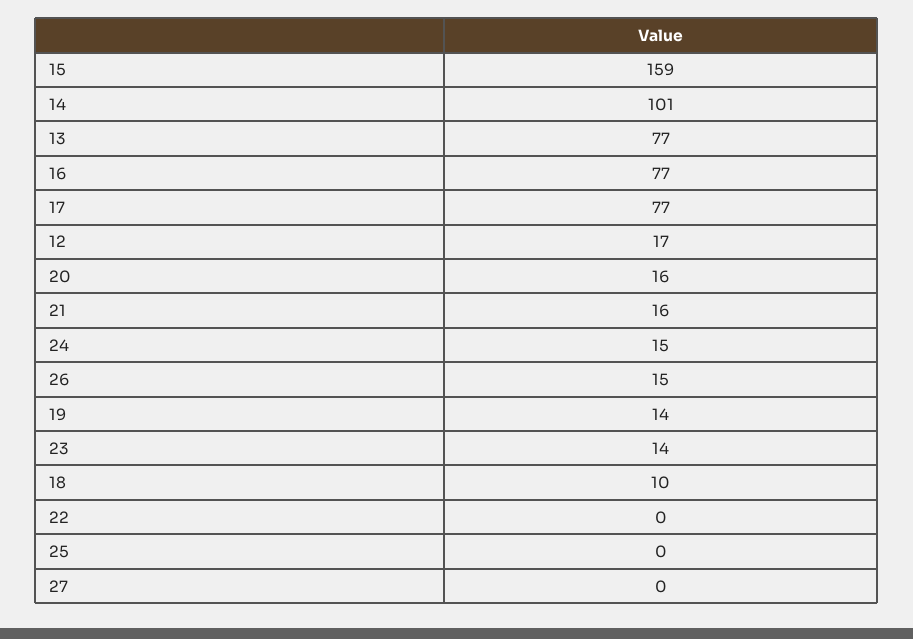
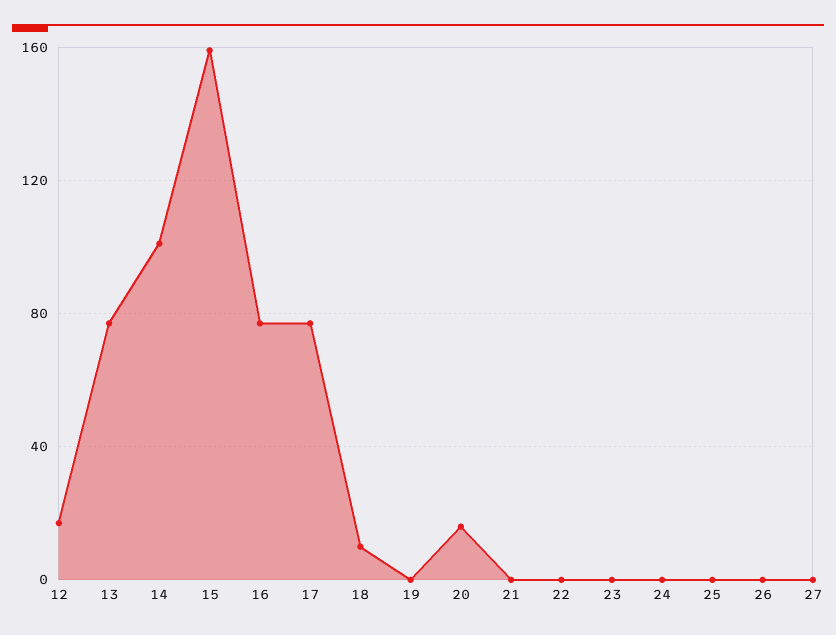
21: 16 -> 0
24: 15 -> 0
26: 15 -> 0
19: 14 -> 0
23: 14 -> 0

